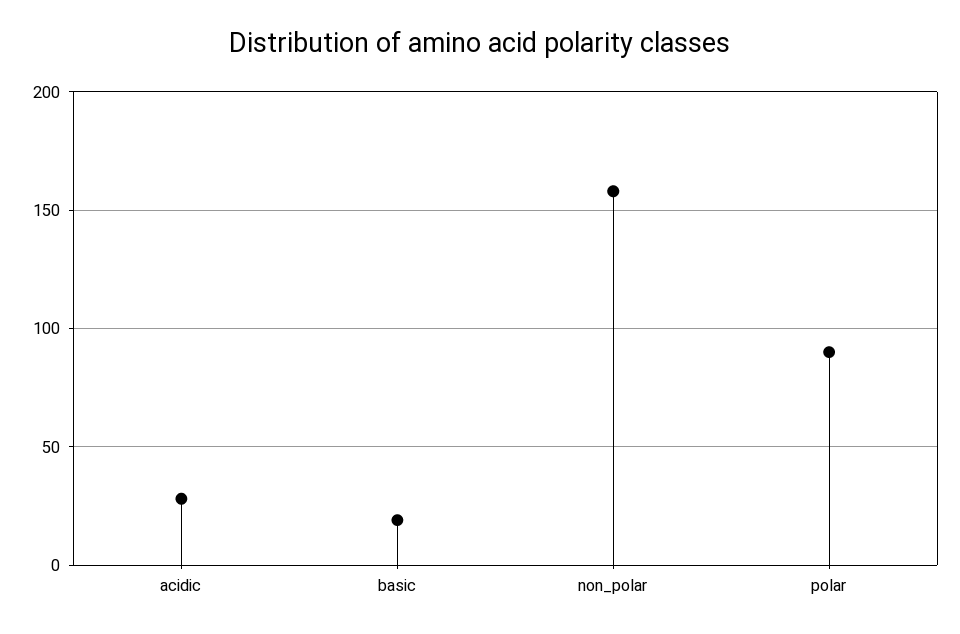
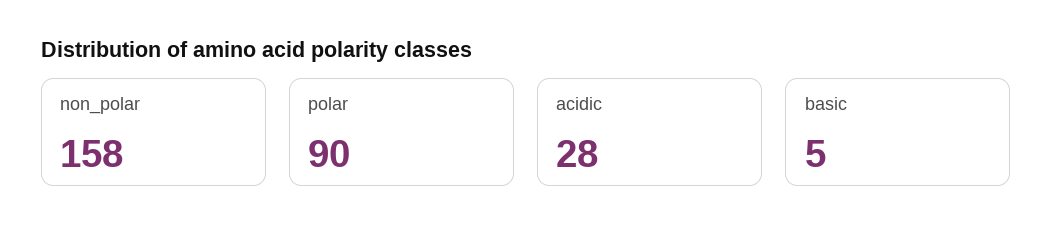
basic: 20 -> 5

